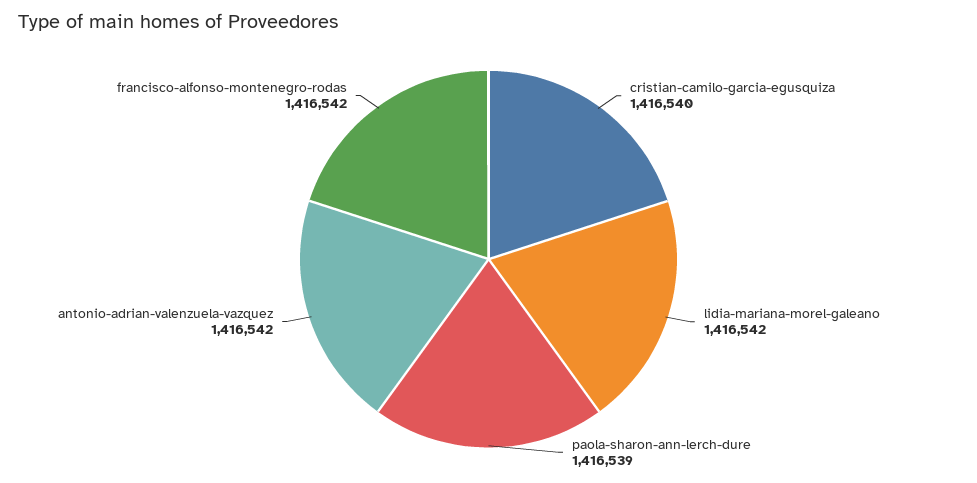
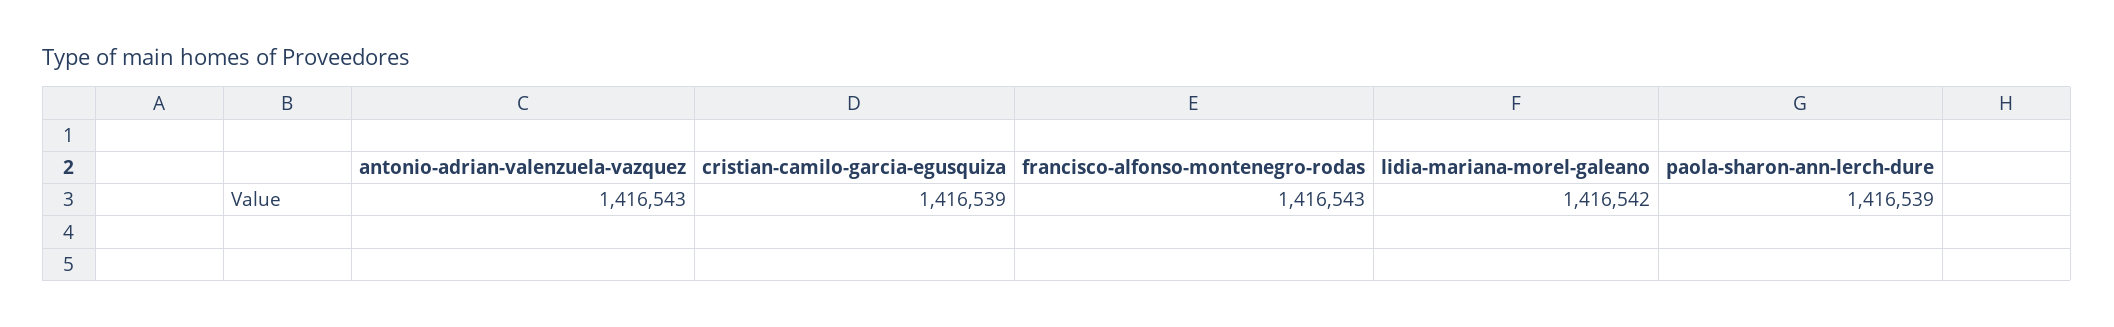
cristian-camilo-garcia-egusquiza: 1416540 -> 1416539
antonio-adrian-valenzuela-vazquez: 1416542 -> 1416543
francisco-alfonso-montenegro-rodas: 1416542 -> 1416543

